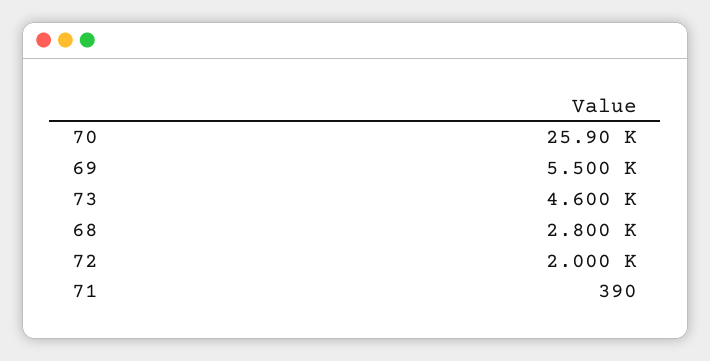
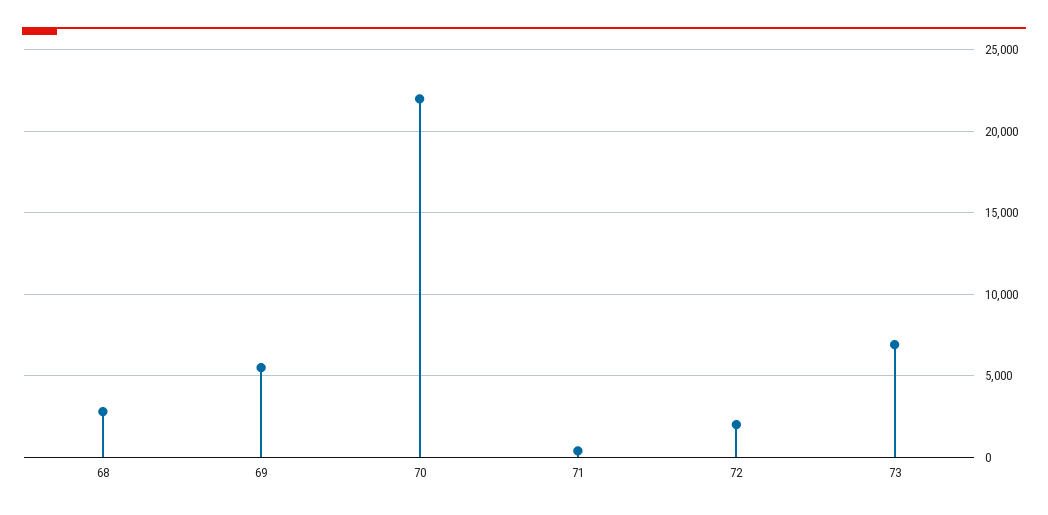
70: 25900 -> 22000
73: 4600 -> 7000

